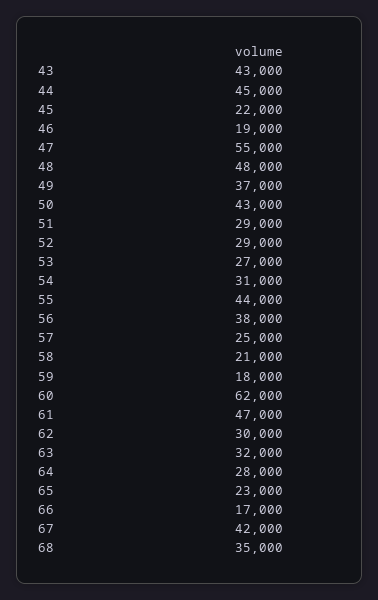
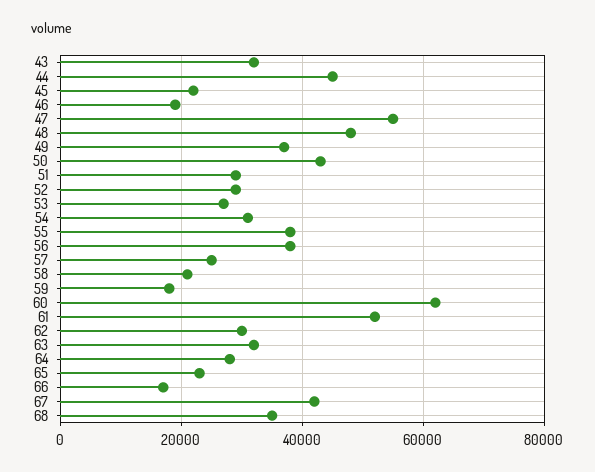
43: 43000 -> 32000
55: 44000 -> 38000
61: 47000 -> 52000

